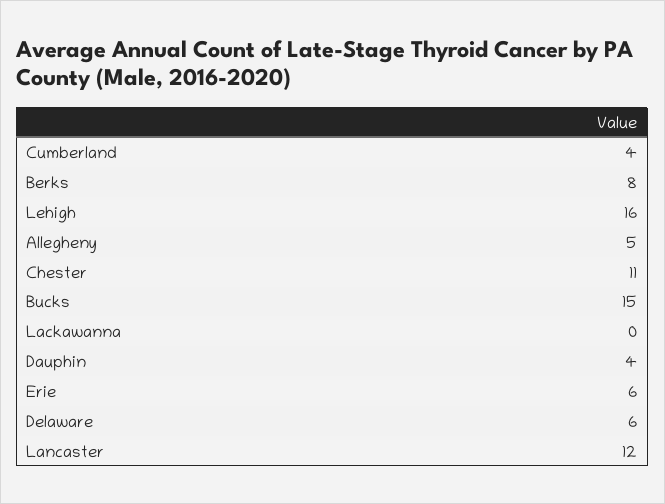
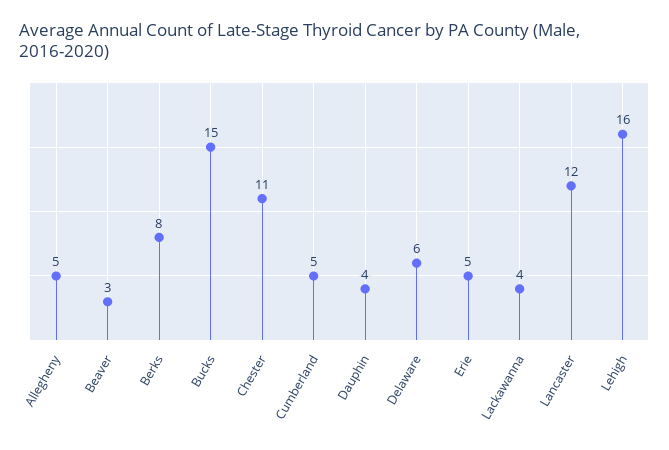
Cumberland: 4 -> 5
Lackawanna: 0 -> 4
Erie: 6 -> 5
Beaver: none -> 3

